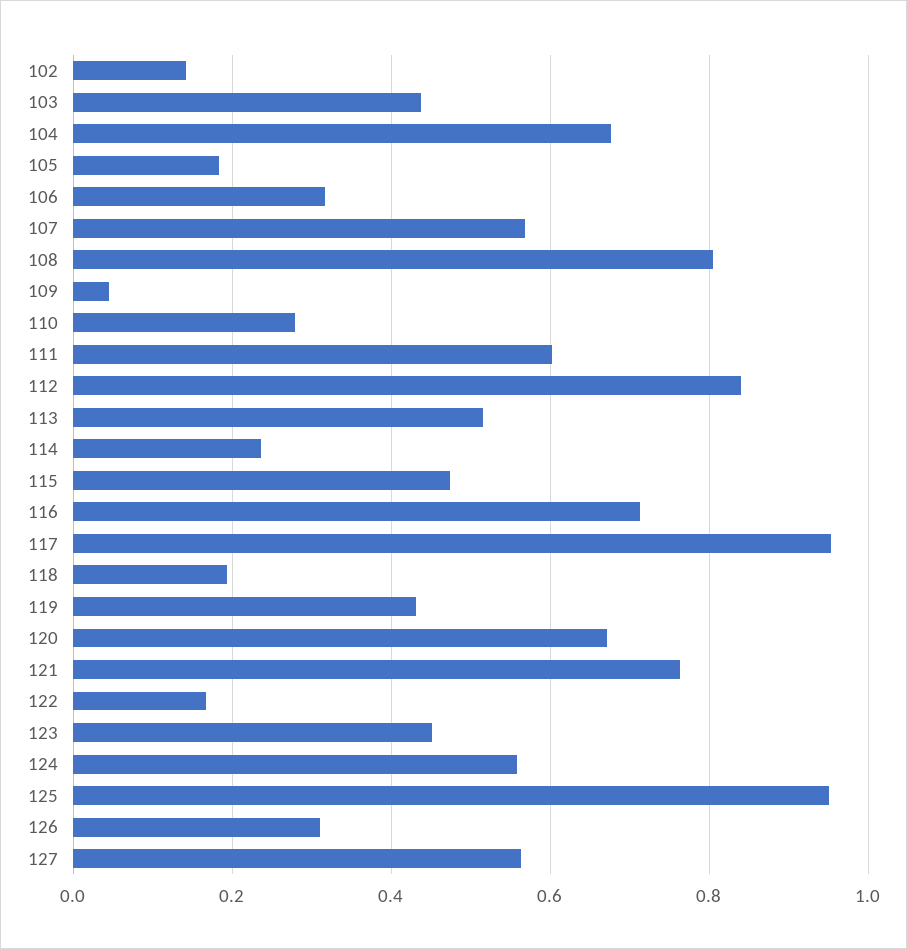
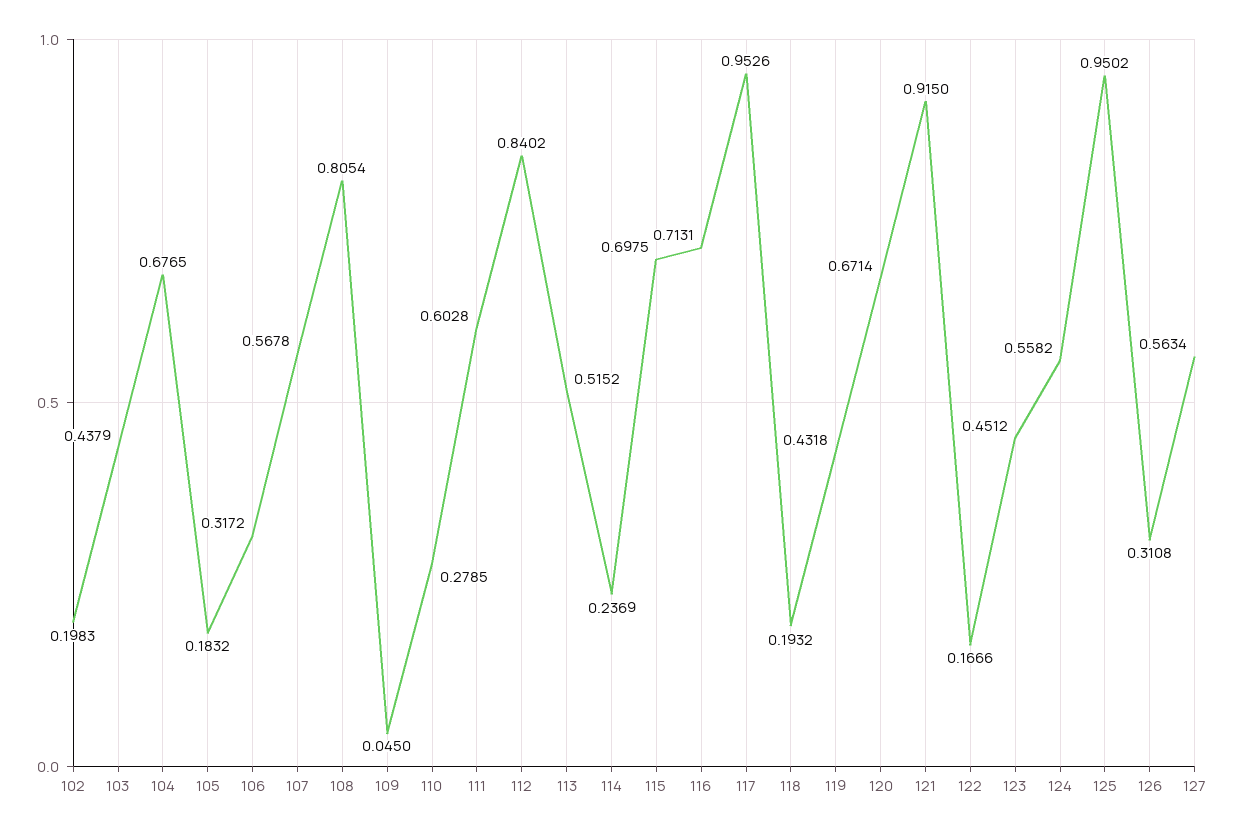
102: 0.14 -> 0.1983
115: 0.48 -> 0.6975
121: 0.76 -> 0.915

